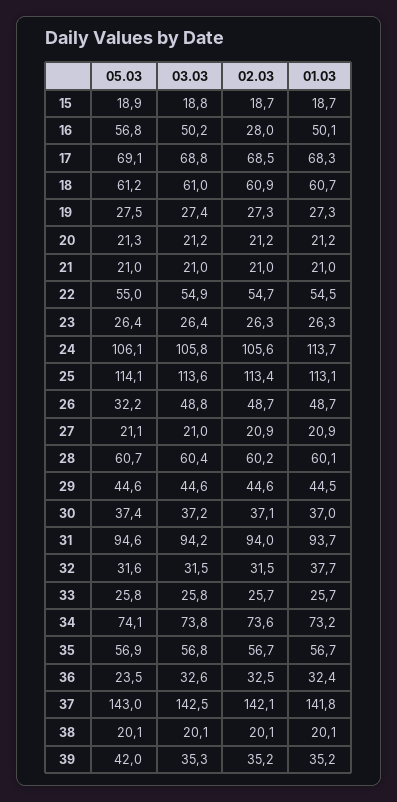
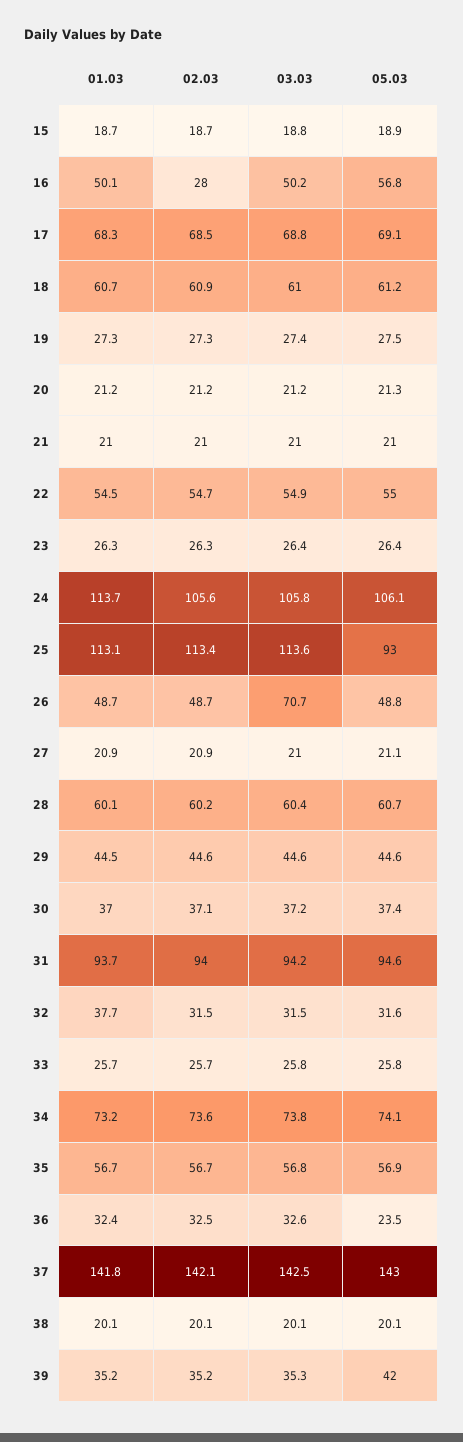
05.03, 25: 114.1 -> 93
05.03, 26: 32.2 -> 48.8
03.03, 26: 48.8 -> 70.7

